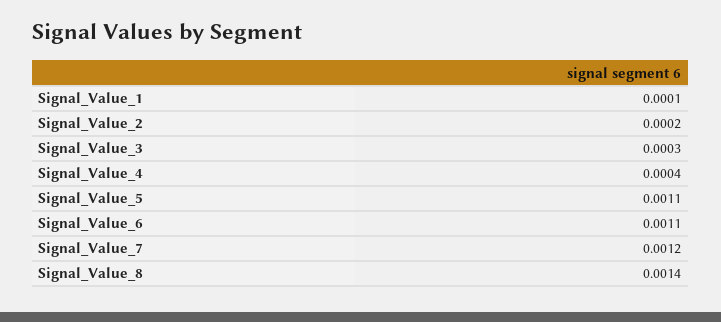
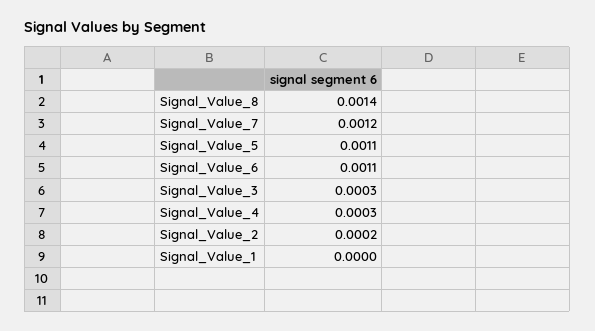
Signal_Value_1: 0.0001 -> 0
Signal_Value_4: 0.0004 -> 0.0003

